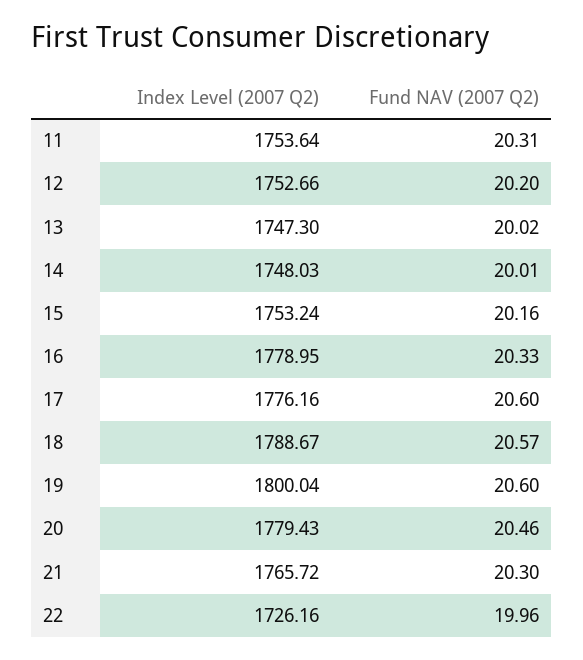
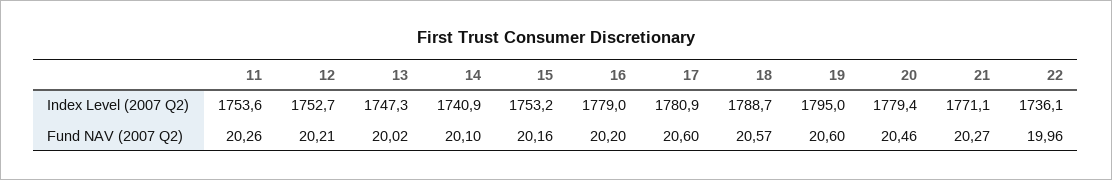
Fund NAV (2007 Q2), 11: 20.31 -> 20.26
Fund NAV (2007 Q2), 12: 20.2 -> 20.21
Index Level (2007 Q2), 14: 1748.03 -> 1740.9
Fund NAV (2007 Q2), 14: 20.01 -> 20.1
Fund NAV (2007 Q2), 16: 20.33 -> 20.2
Index Level (2007 Q2), 17: 1776.16 -> 1780.9
Index Level (2007 Q2), 19: 1800.04 -> 1795
Index Level (2007 Q2), 21: 1765.72 -> 1771.1
Fund NAV (2007 Q2), 21: 20.3 -> 20.27
Index Level (2007 Q2), 22: 1726.16 -> 1736.1

